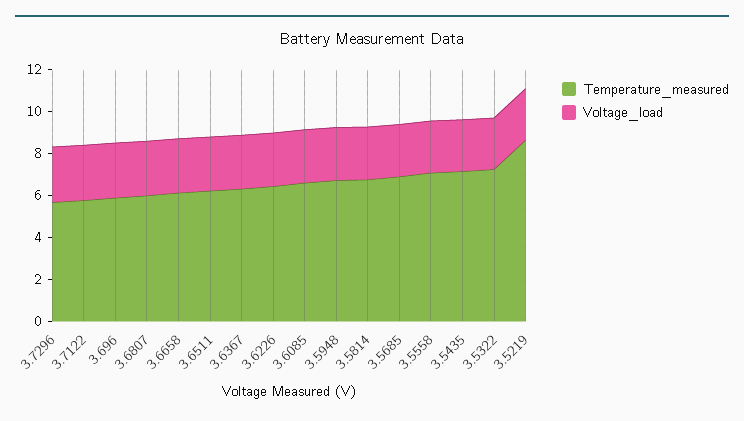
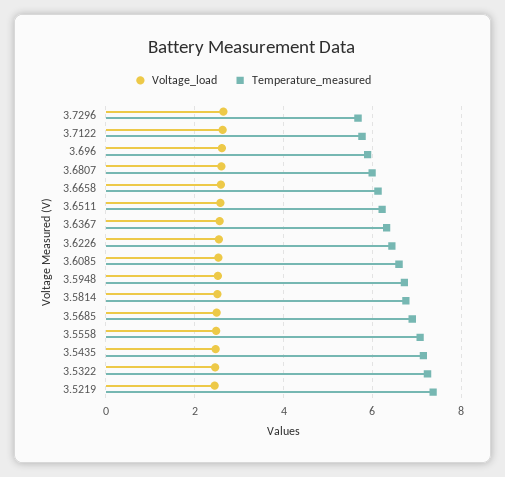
Temperature_measured, 3.5219: 8.5 -> 7.4

